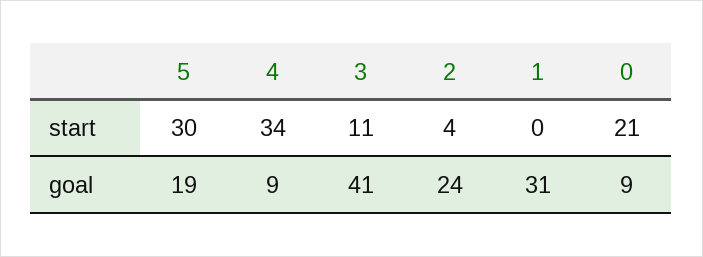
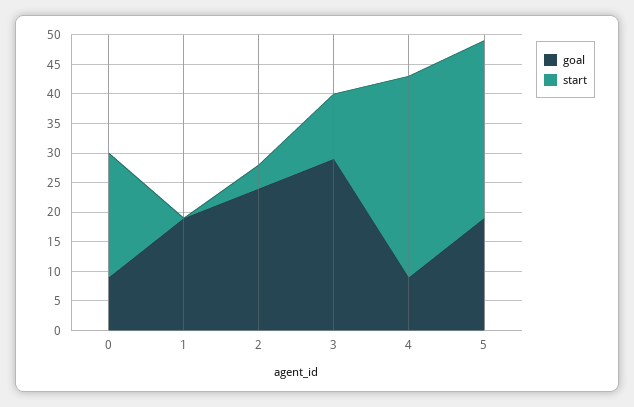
goal, 3: 41 -> 30
goal, 1: 31 -> 20

